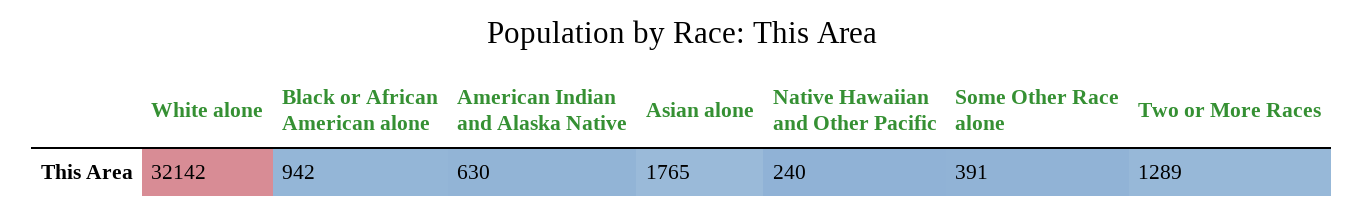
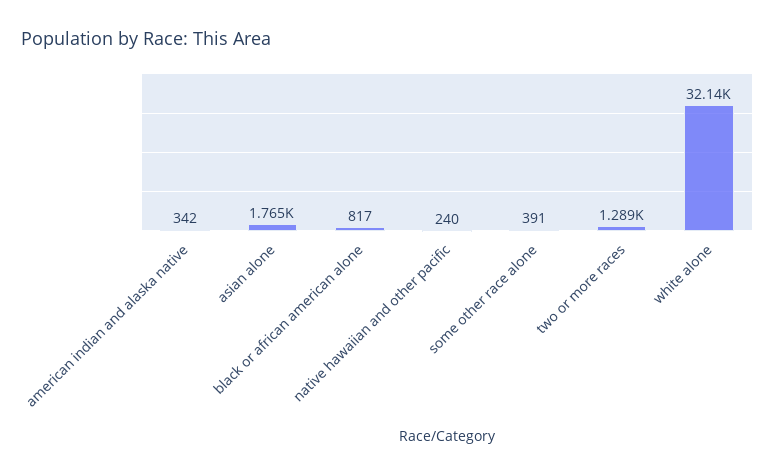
Black or African American alone: 942 -> 817
American Indian and Alaska Native: 630 -> 342

